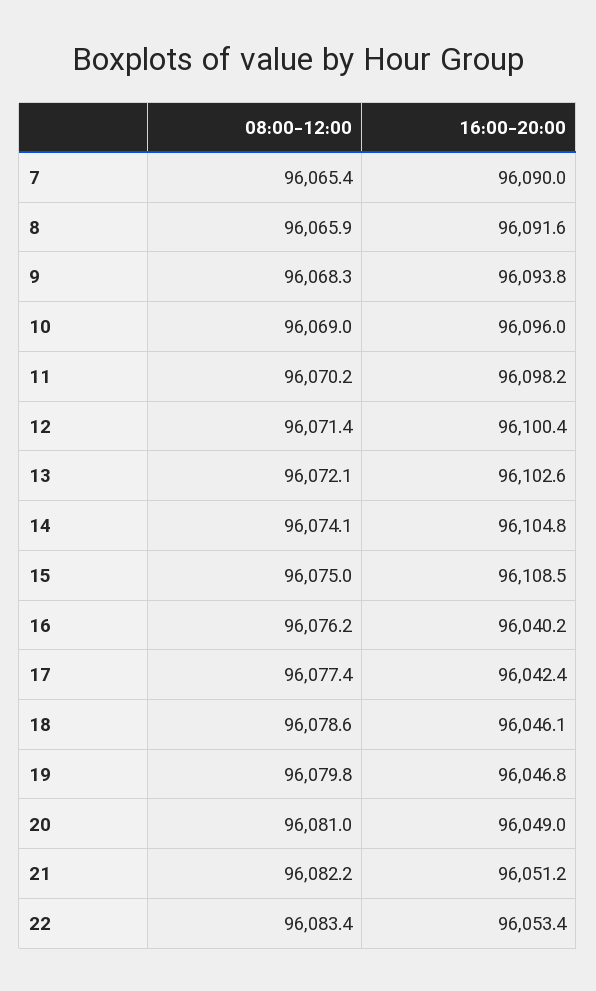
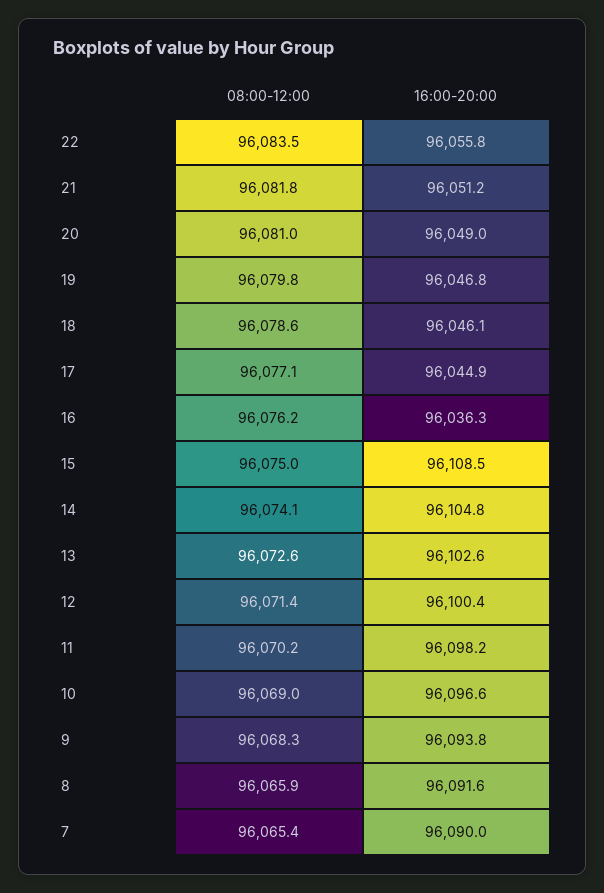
16:00-20:00, 10: 96096 -> 96096.6
08:00-12:00, 13: 96072.1 -> 96072.6
16:00-20:00, 16: 96040.2 -> 96036.3
08:00-12:00, 17: 96077.4 -> 96077.1
16:00-20:00, 17: 96042.4 -> 96044.9
08:00-12:00, 21: 96082.2 -> 96081.8
08:00-12:00, 22: 96083.4 -> 96083.5
16:00-20:00, 22: 96053.4 -> 96055.8

